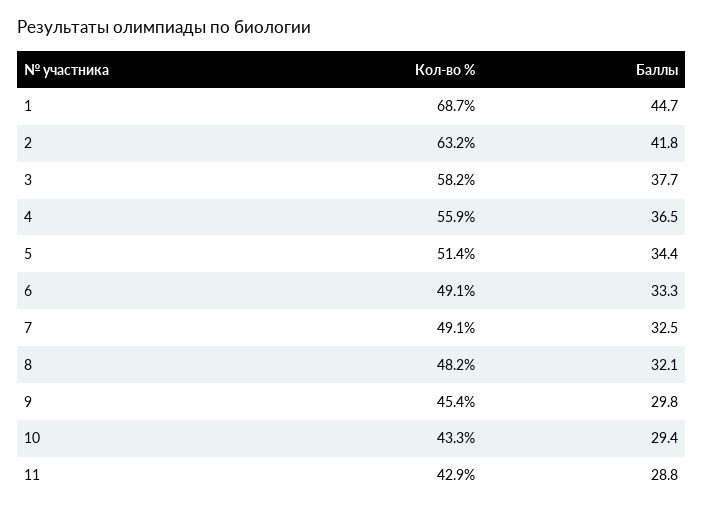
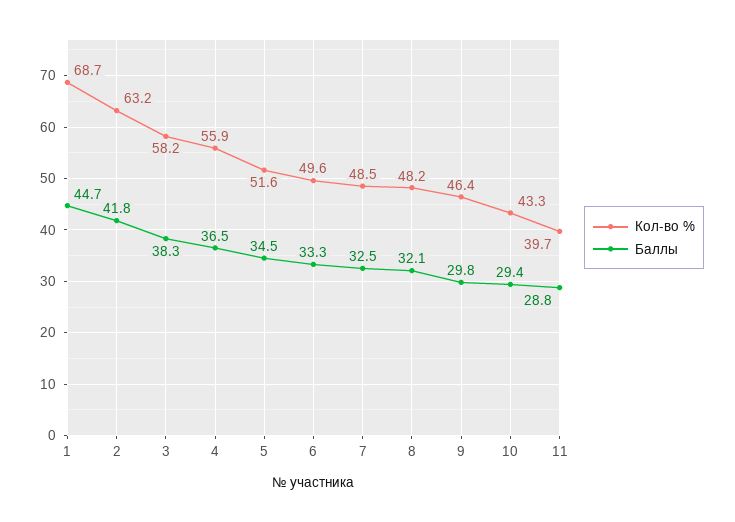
Баллы, 3: 37.7 -> 38.3
Кол-во %, 5: 51.4 -> 51.6
Баллы, 5: 34.4 -> 34.5
Кол-во %, 6: 49.1 -> 49.6
Кол-во %, 7: 49.1 -> 48.5
Кол-во %, 9: 45.4 -> 46.4
Кол-во %, 11: 42.9 -> 39.7

